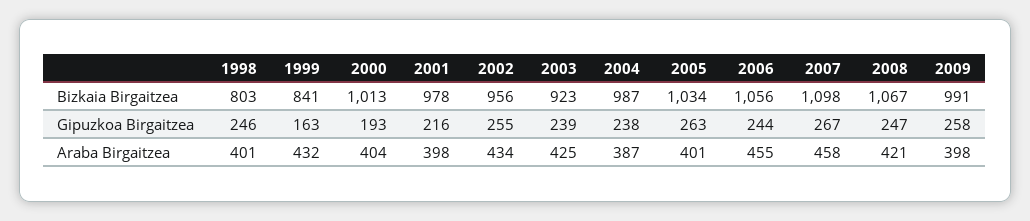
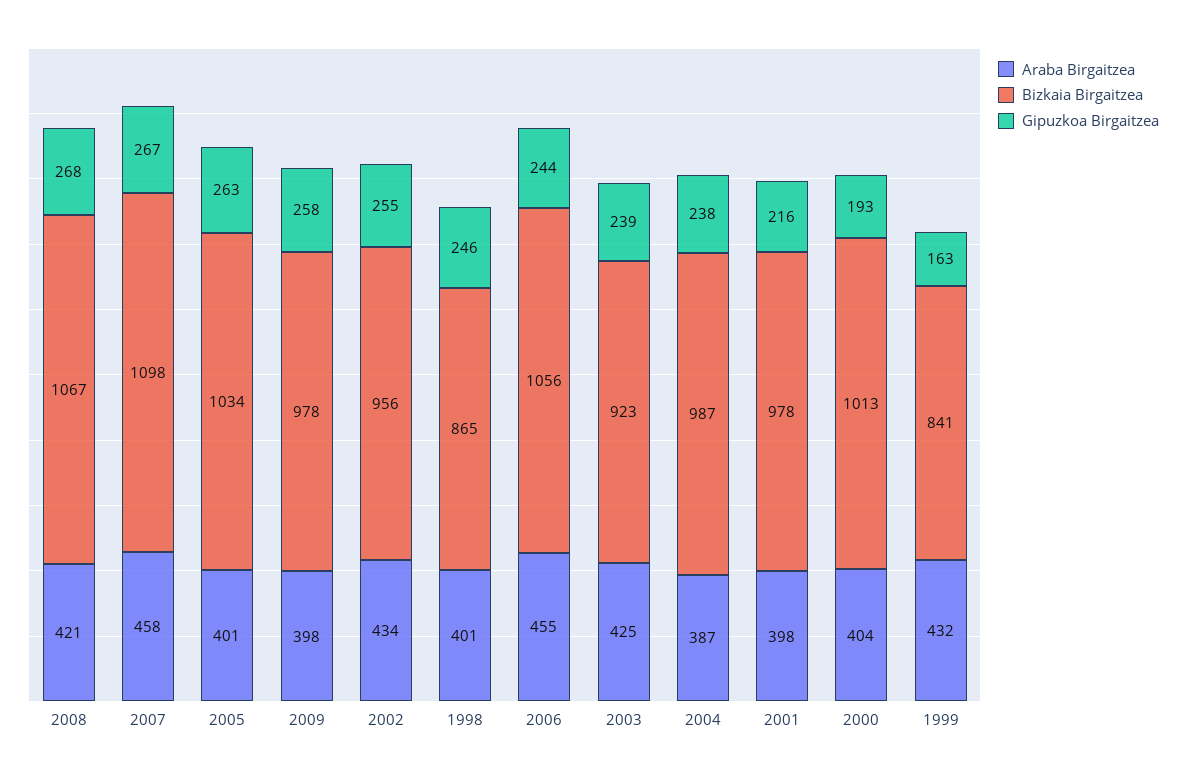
Bizkaia Birgaitzea, 1998: 803 -> 865
Bizkaia Birgaitzea, 2009: 991 -> 978
Gipuzkoa Birgaitzea, 2008: 247 -> 268

